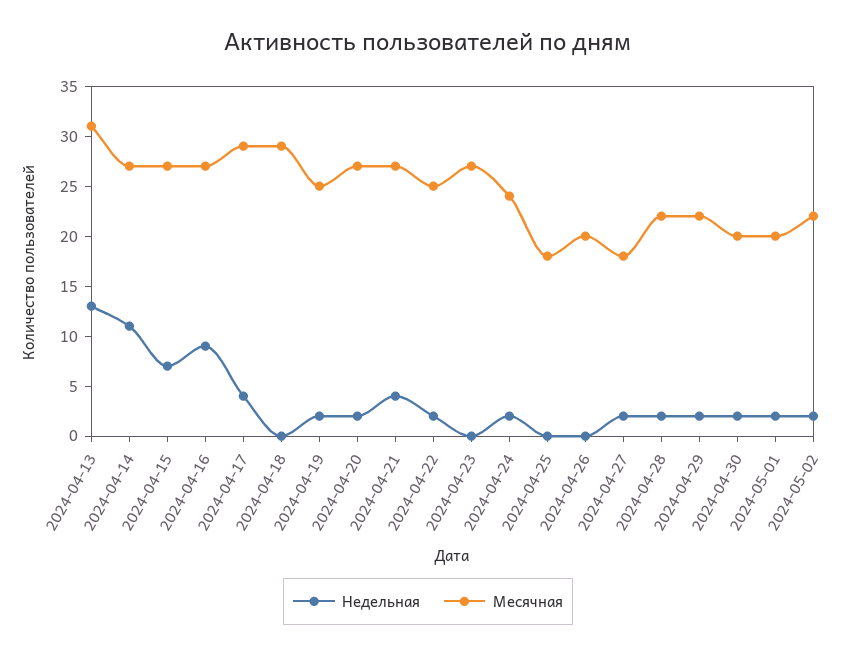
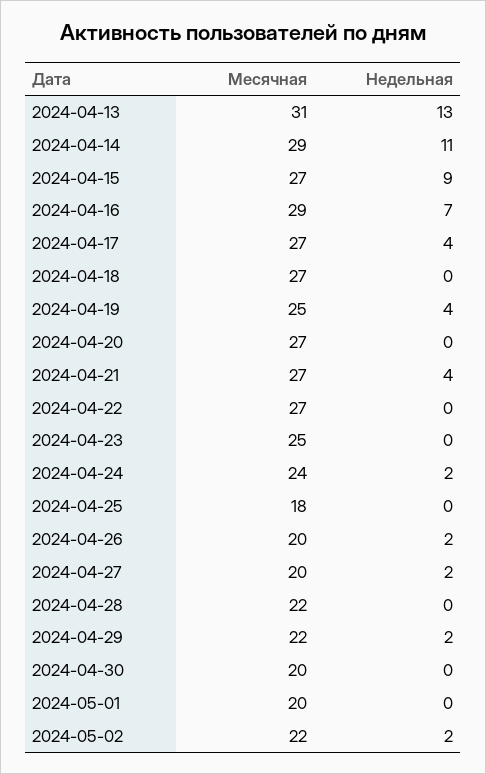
Месячная, 2024-04-14: 27 -> 29
Недельная, 2024-04-15: 7 -> 9
Недельная, 2024-04-16: 9 -> 7
Месячная, 2024-04-16: 27 -> 29
Месячная, 2024-04-17: 29 -> 27
Месячная, 2024-04-18: 29 -> 27
Недельная, 2024-04-19: 2 -> 4
Недельная, 2024-04-20: 2 -> 0
Недельная, 2024-04-22: 2 -> 0
Месячная, 2024-04-22: 25 -> 27
Месячная, 2024-04-23: 27 -> 25
Недельная, 2024-04-26: 0 -> 2
Месячная, 2024-04-27: 18 -> 20
Недельная, 2024-04-28: 2 -> 0
Недельная, 2024-04-30: 2 -> 0
Недельная, 2024-05-01: 2 -> 0

